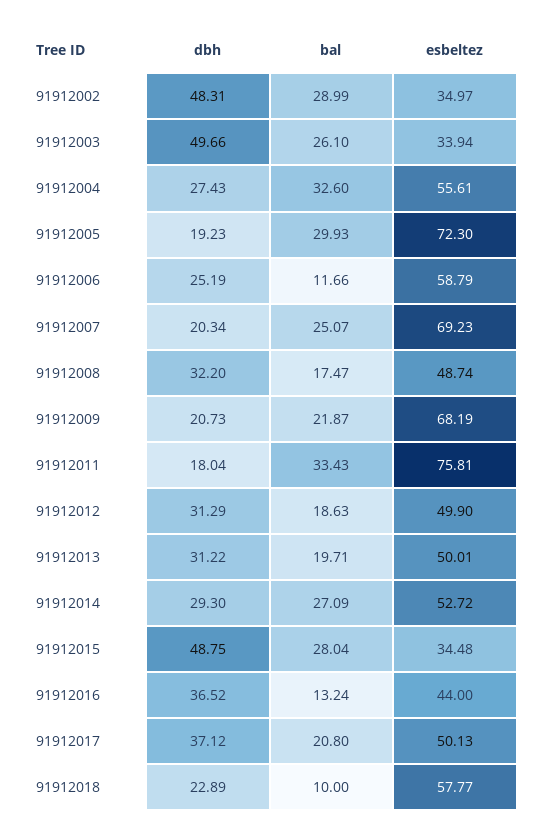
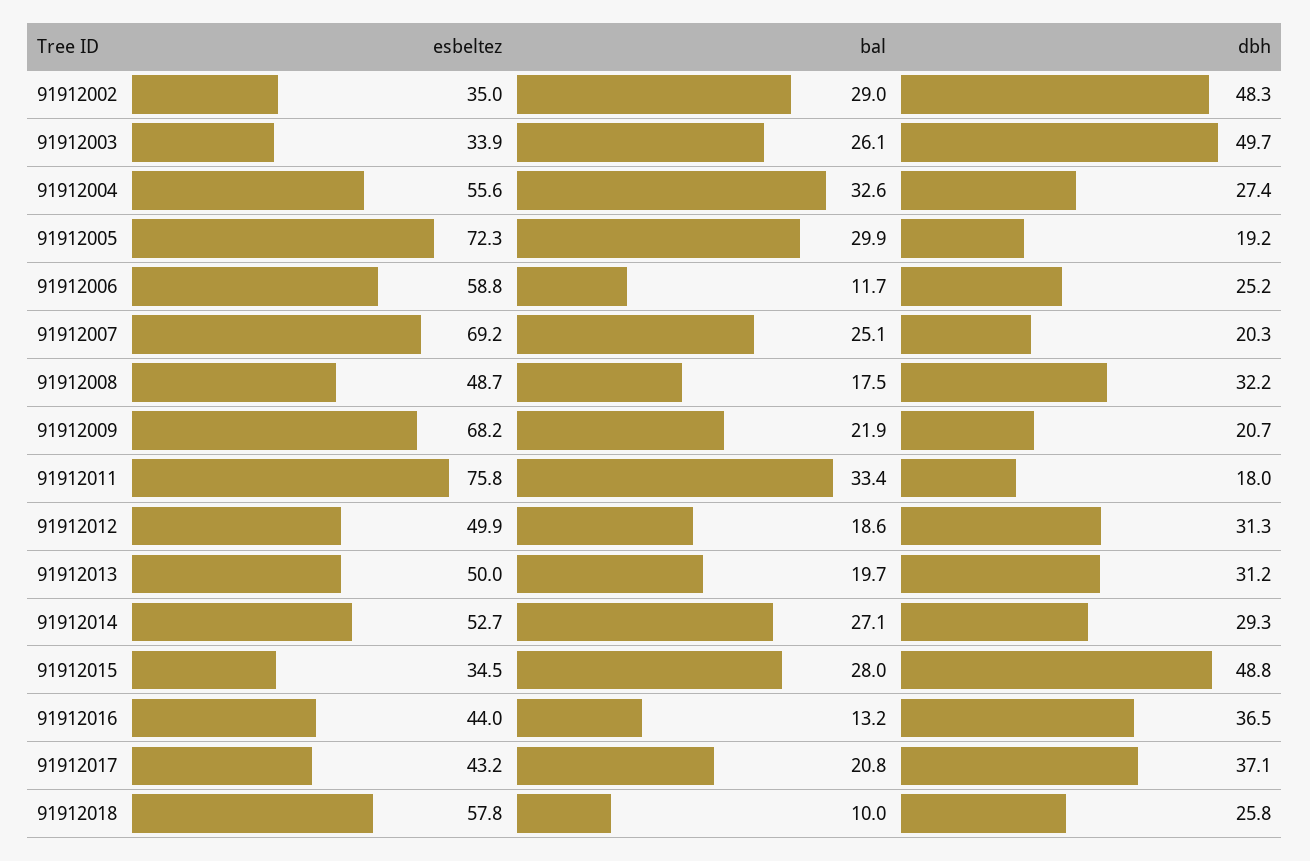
esbeltez, 91912017: 50.13 -> 43.2
dbh, 91912018: 22.89 -> 25.8

